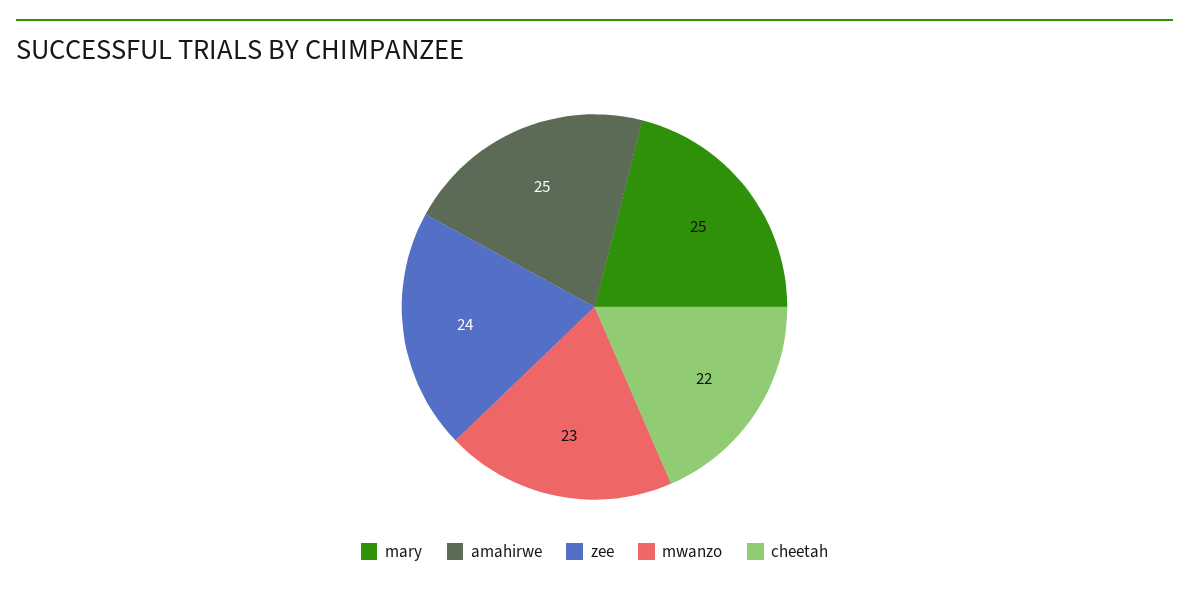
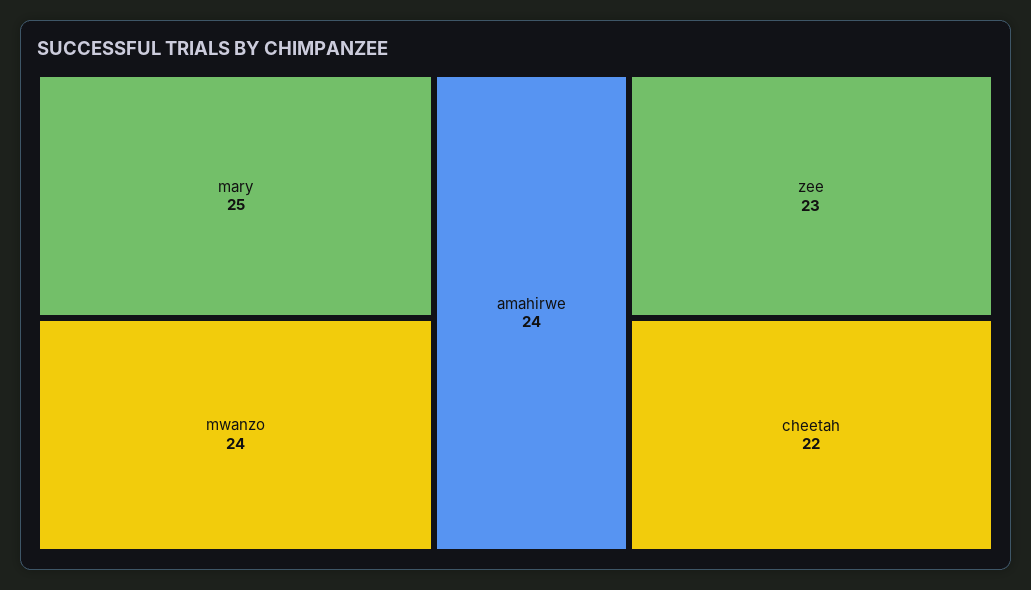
amahirwe: 25 -> 24
zee: 24 -> 23
mwanzo: 23 -> 24

